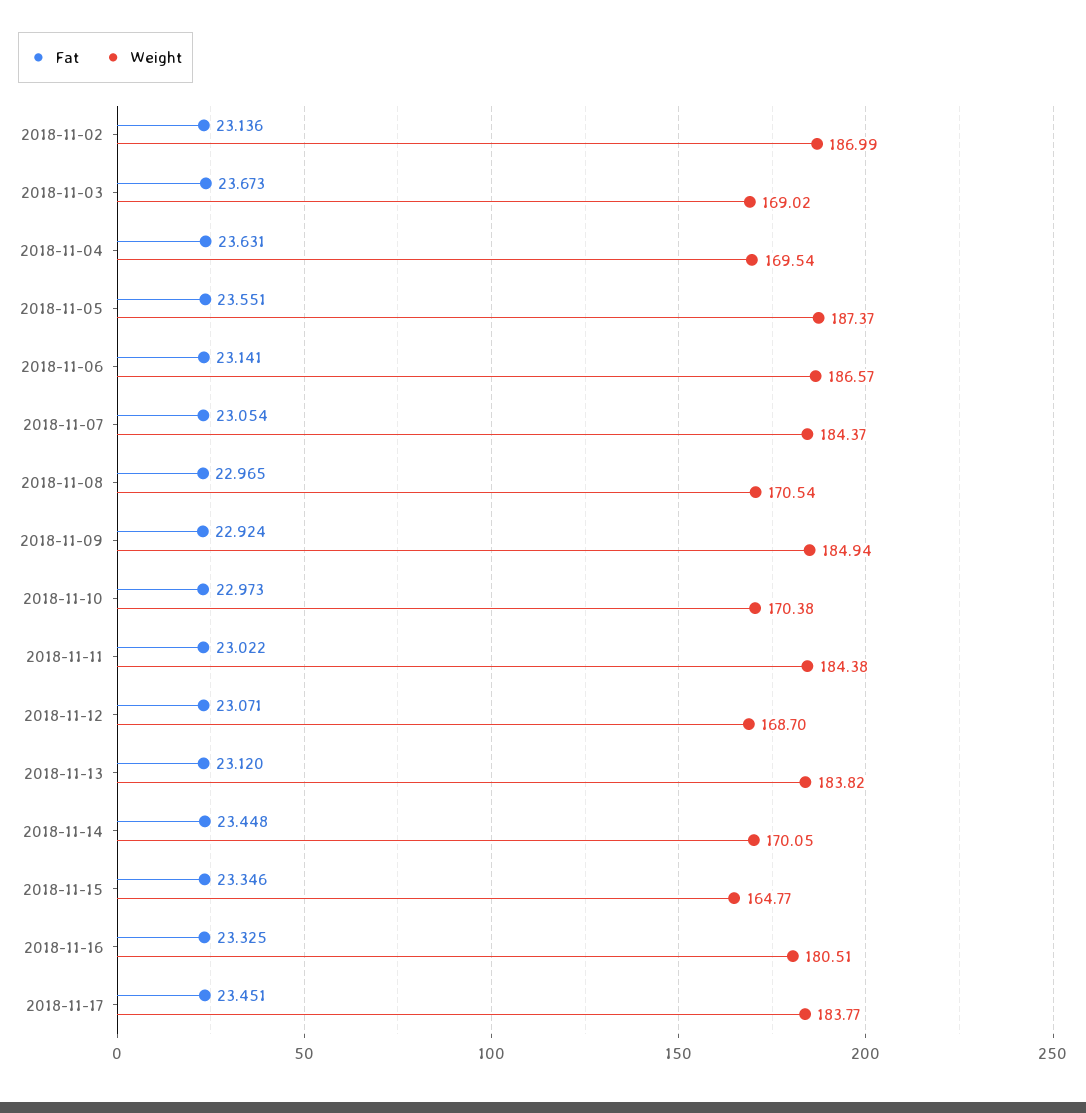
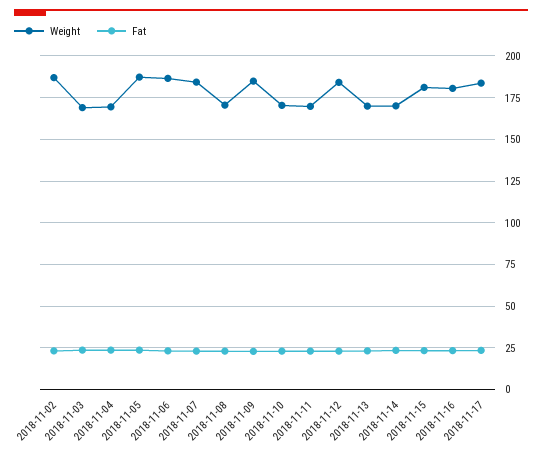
Weight, 2018-11-11: 184.38 -> 170
Weight, 2018-11-12: 168.7 -> 185
Weight, 2018-11-13: 183.82 -> 170
Weight, 2018-11-15: 164.77 -> 180

